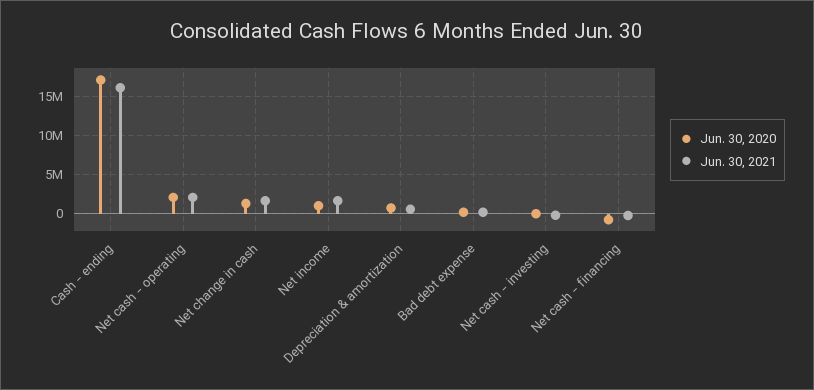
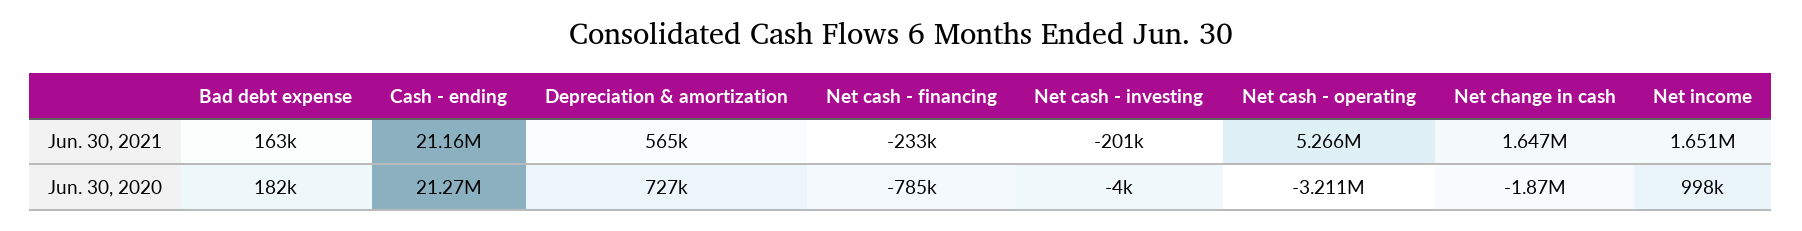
Jun. 30, 2020, Cash - ending: 17000000 -> 21270000
Jun. 30, 2021, Cash - ending: 16000000 -> 21160000
Jun. 30, 2020, Net cash - operating: 2000000 -> -3211000
Jun. 30, 2021, Net cash - operating: 2000000 -> 5266000
Jun. 30, 2020, Net change in cash: 1000000 -> -1870000

